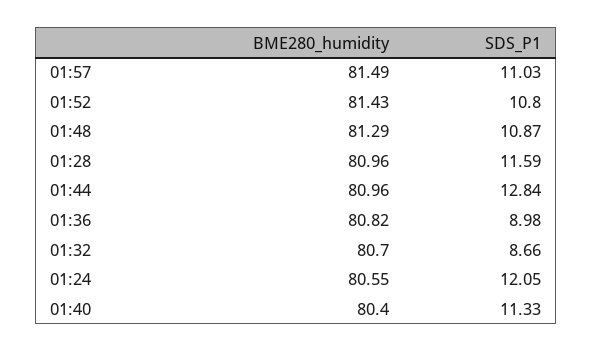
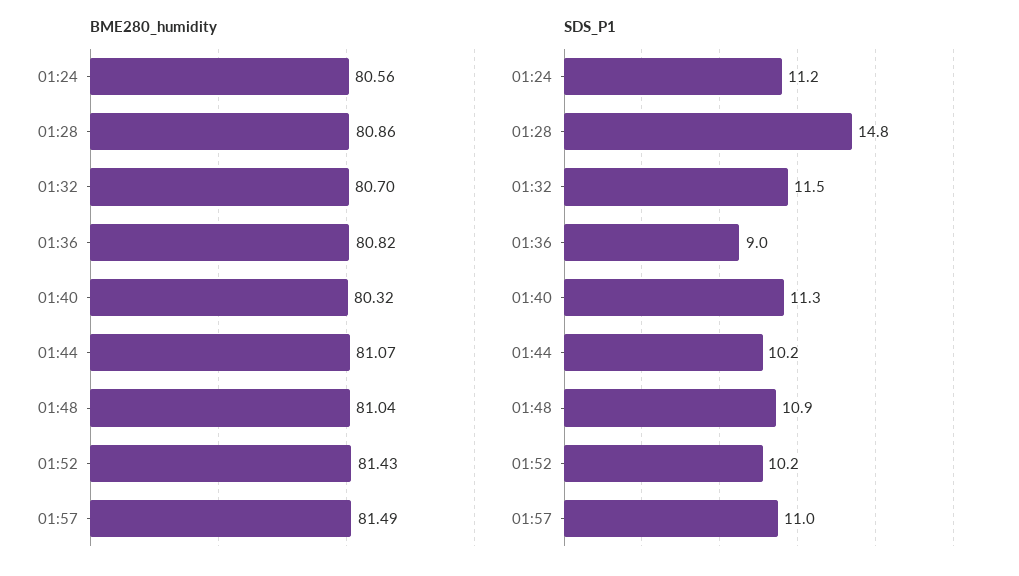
SDS_P1, 01:52: 10.8 -> 10.2
BME280_humidity, 01:48: 81.29 -> 81.04
BME280_humidity, 01:28: 80.96 -> 80.86
SDS_P1, 01:28: 11.59 -> 14.8
BME280_humidity, 01:44: 80.96 -> 81.07
SDS_P1, 01:44: 12.84 -> 10.2
SDS_P1, 01:32: 8.66 -> 11.5
BME280_humidity, 01:24: 80.55 -> 80.56
SDS_P1, 01:24: 12.05 -> 11.2
BME280_humidity, 01:40: 80.4 -> 80.32

